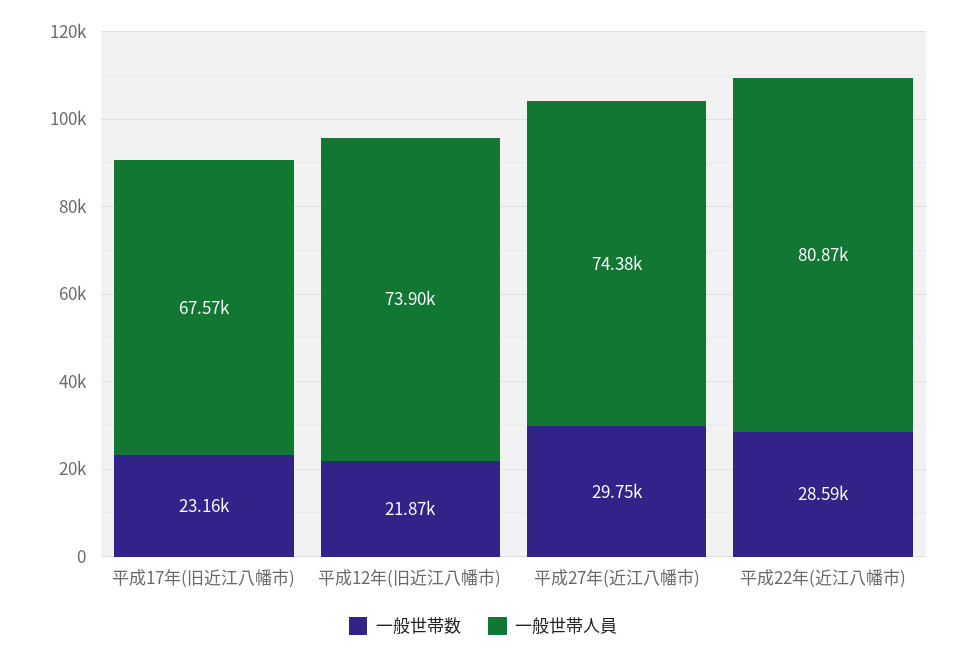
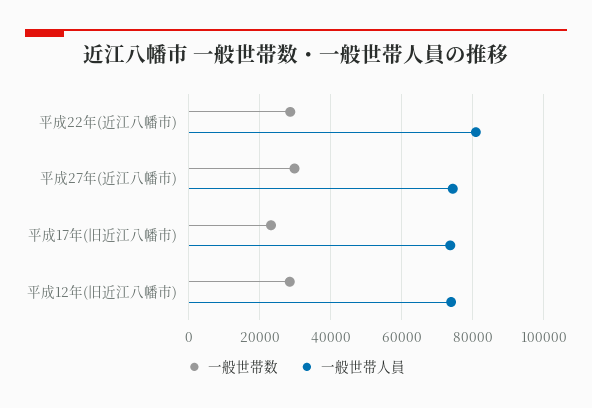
一般世帯人員, 平成17年(旧近江八幡市): 67570 -> 74000
一般世帯数, 平成12年(旧近江八幡市): 21870 -> 28000

